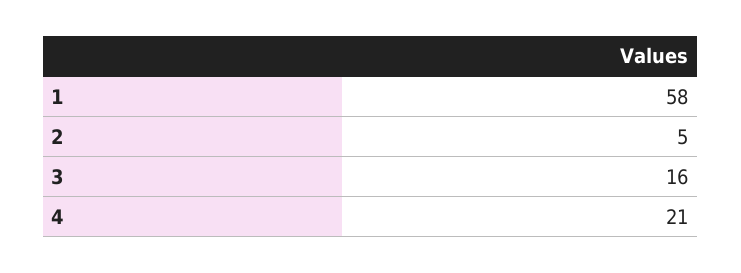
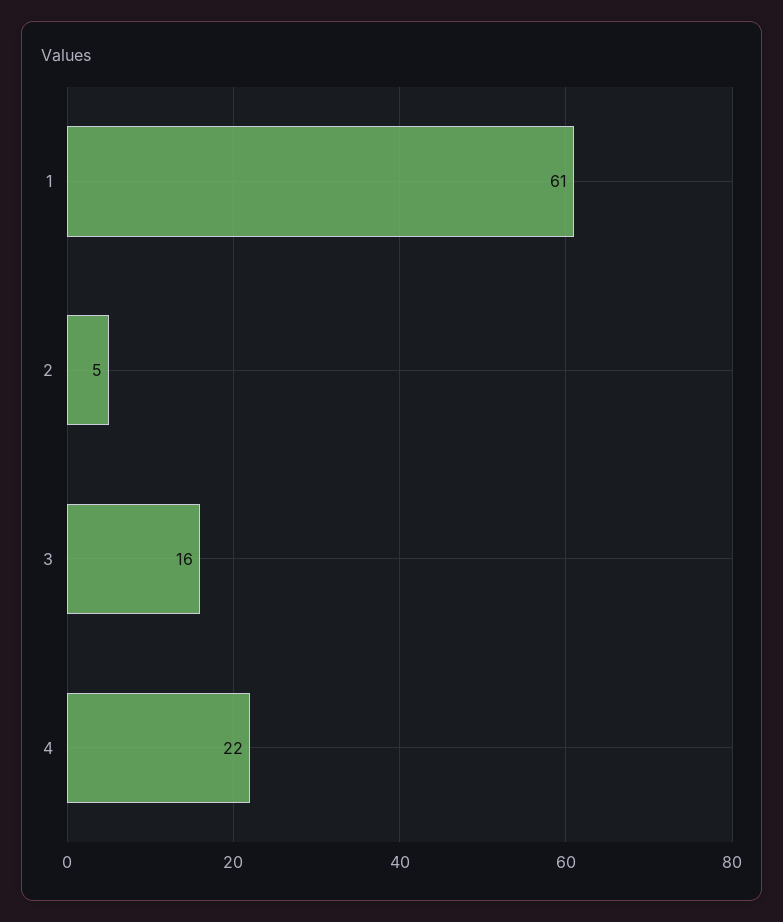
1: 58 -> 61
4: 21 -> 22

